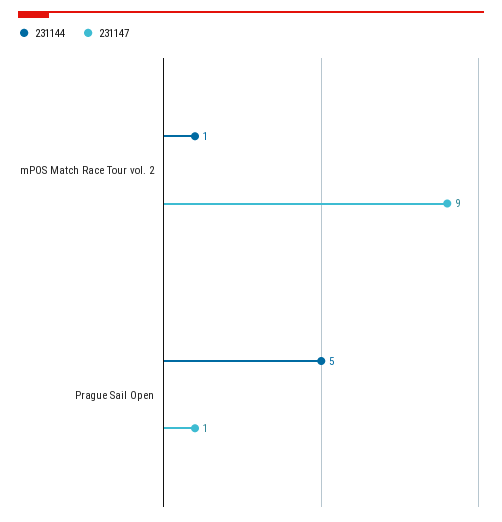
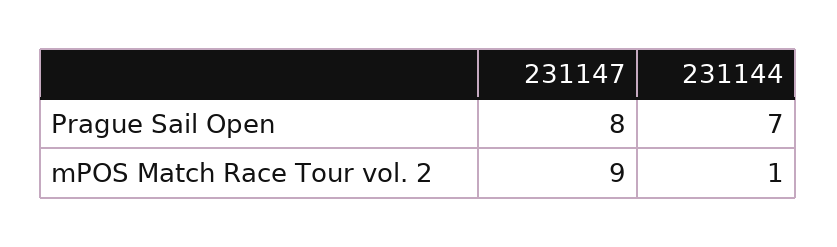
231144, Prague Sail Open: 5 -> 7
231147, Prague Sail Open: 1 -> 8

